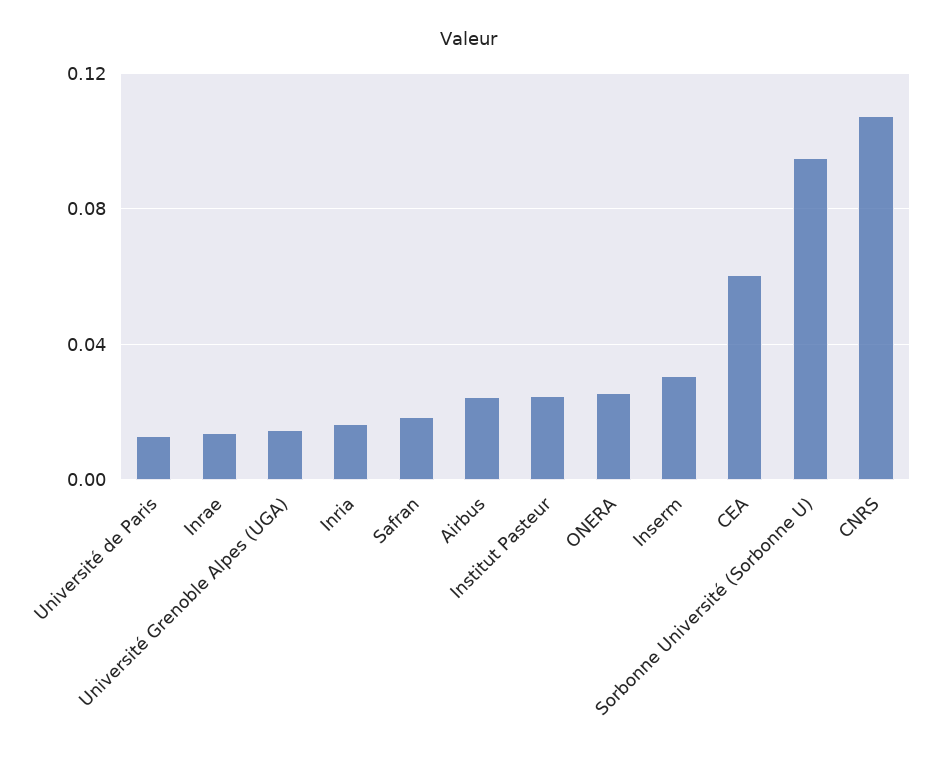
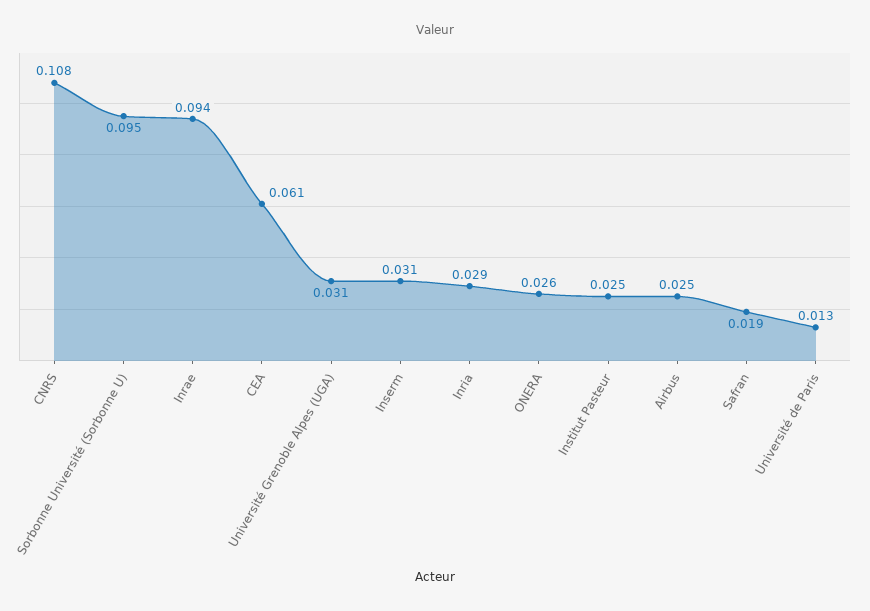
Inrae: 0.015 -> 0.094
Université Grenoble Alpes (UGA): 0.015 -> 0.031
Inria: 0.015 -> 0.029

